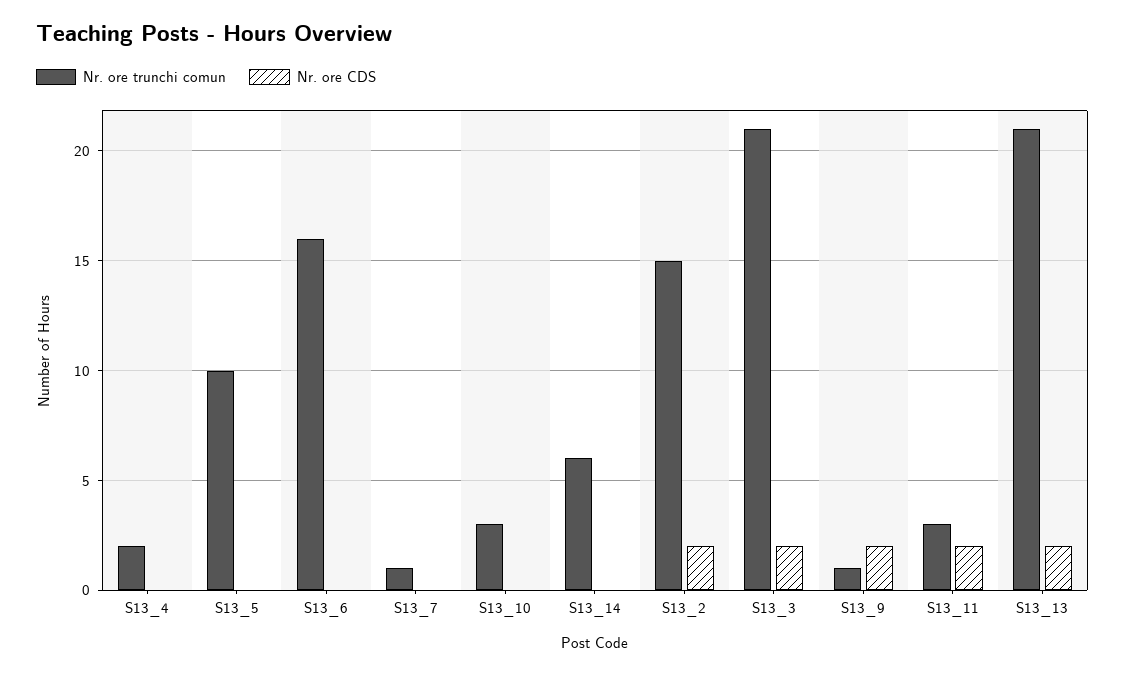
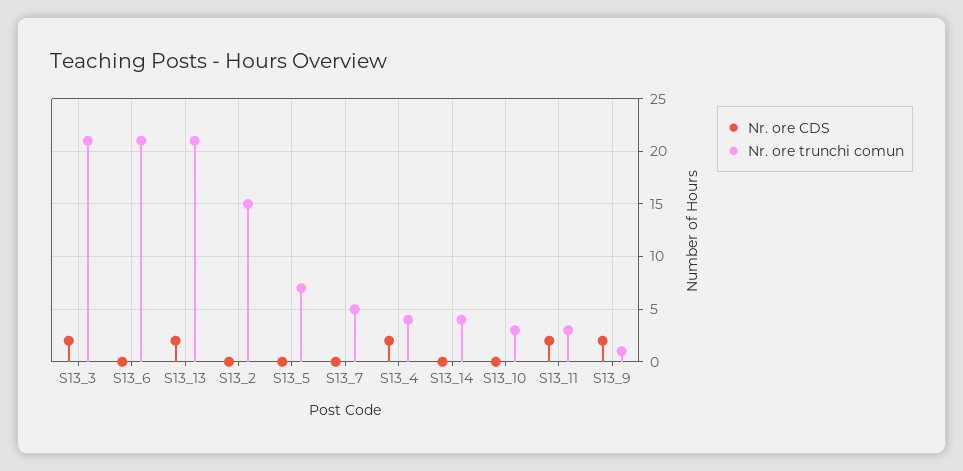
Nr. ore trunchi comun, S13_4: 2 -> 4
Nr. ore CDS, S13_4: 0 -> 2
Nr. ore trunchi comun, S13_5: 10 -> 7
Nr. ore trunchi comun, S13_6: 16 -> 21
Nr. ore trunchi comun, S13_7: 1 -> 5
Nr. ore trunchi comun, S13_14: 6 -> 4
Nr. ore CDS, S13_2: 2 -> 0

